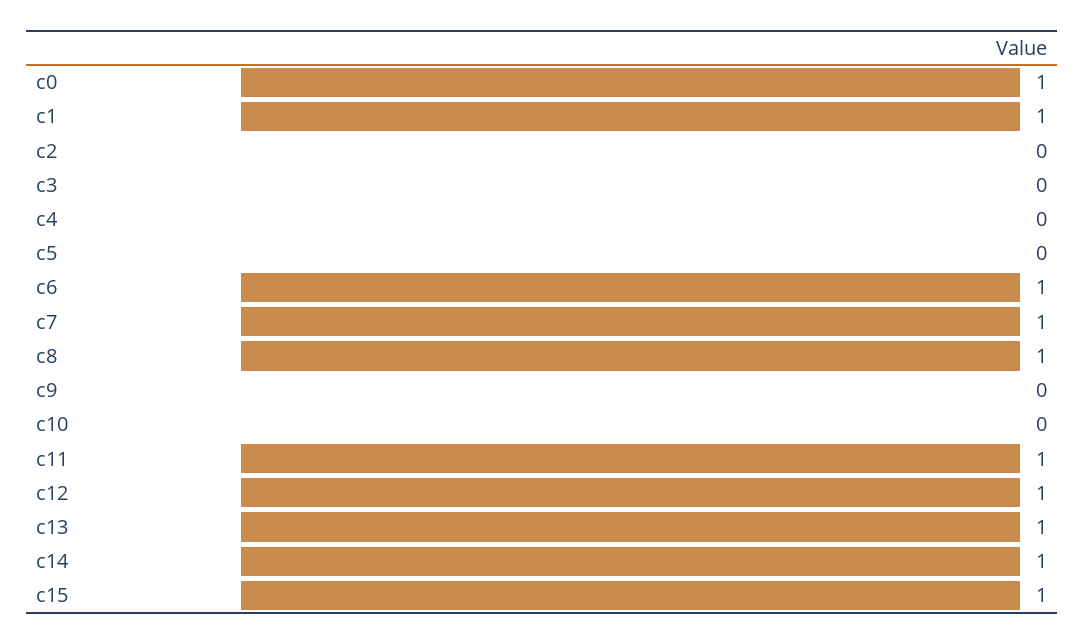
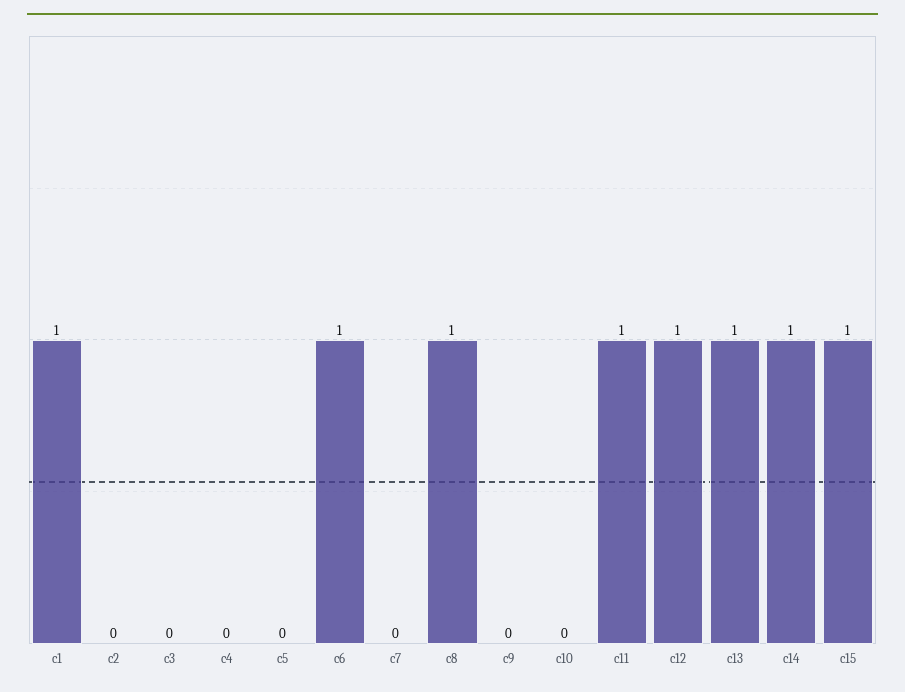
c0: 1 -> none
c7: 1 -> 0

